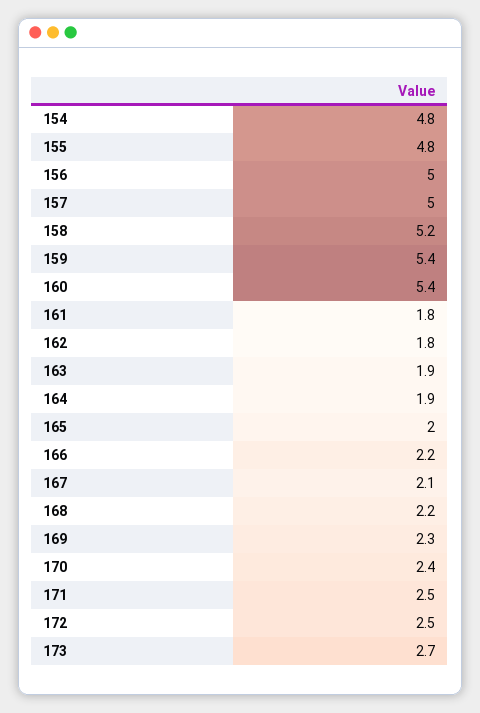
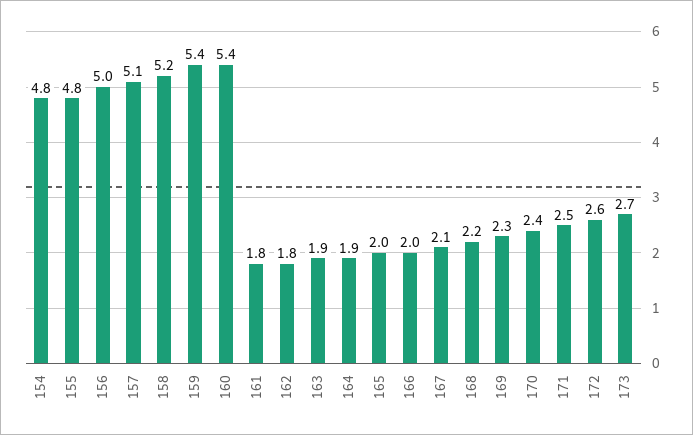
157: 5 -> 5.1
166: 2.2 -> 2
172: 2.5 -> 2.6

